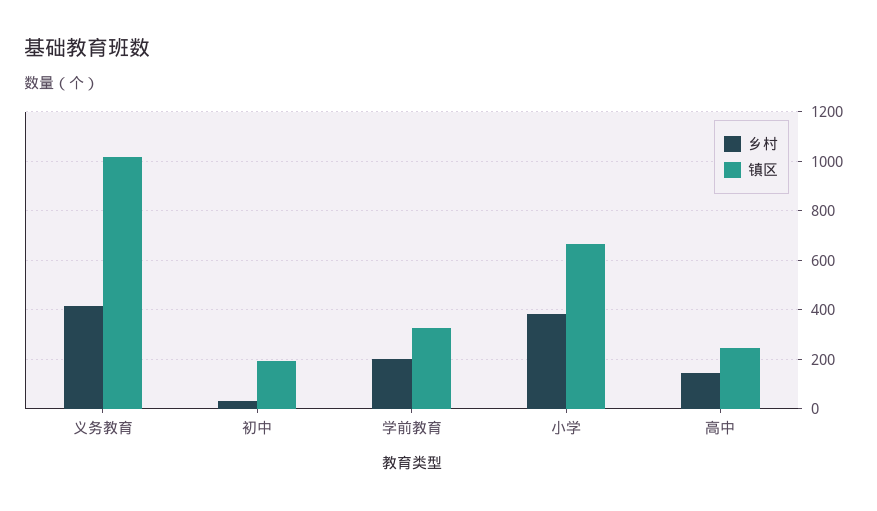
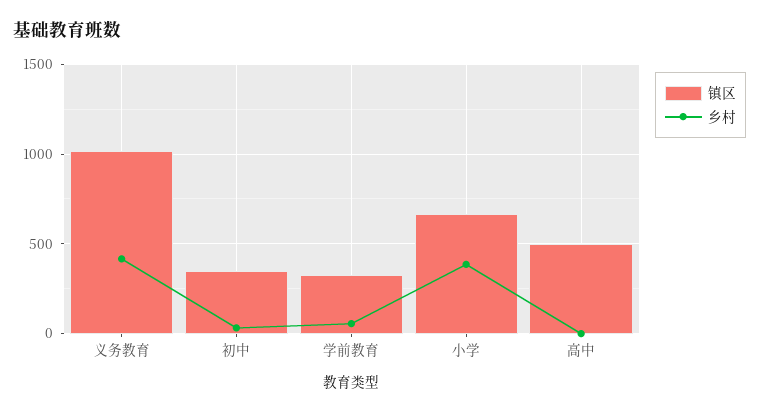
镇区, 初中: 200 -> 350
乡村, 学前教育: 200 -> 50
乡村, 高中: 150 -> 0
镇区, 高中: 250 -> 500

